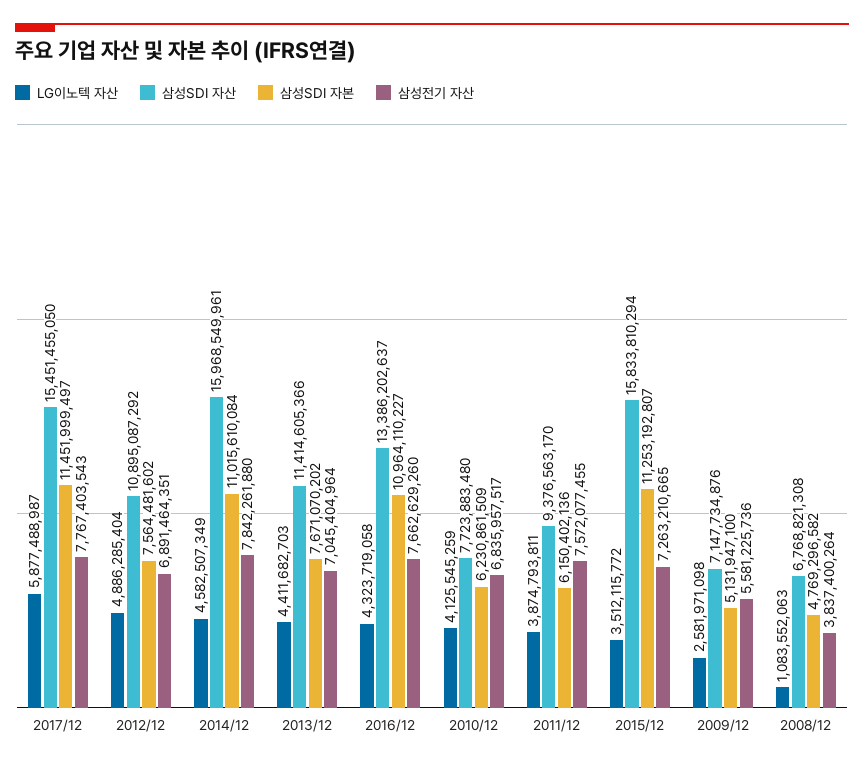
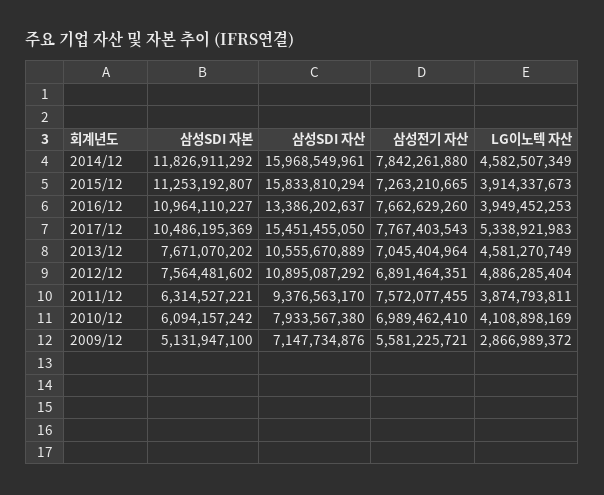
LG이노텍 자산, 2017/12: 5877488987 -> 5338921983
삼성SDI 자본, 2017/12: 11451999497 -> 10486195369
삼성SDI 자본, 2014/12: 11015610084 -> 11826911292
LG이노텍 자산, 2013/12: 4411682703 -> 4581270749
삼성SDI 자산, 2013/12: 11414605366 -> 10555670889
LG이노텍 자산, 2016/12: 4323719058 -> 3949452253
LG이노텍 자산, 2010/12: 4125545259 -> 4108898169
삼성SDI 자산, 2010/12: 7723883480 -> 7933567380
삼성SDI 자본, 2010/12: 6230861509 -> 6094157242
삼성전기 자산, 2010/12: 6835957517 -> 6989462410
삼성SDI 자본, 2011/12: 6150402136 -> 6314527221
LG이노텍 자산, 2015/12: 3512115772 -> 3914337673
LG이노텍 자산, 2009/12: 2581971098 -> 2866989372
삼성전기 자산, 2009/12: 5581225736 -> 5581225721
LG이노텍 자산, 2008/12: 1083552063 -> none
삼성SDI 자산, 2008/12: 6768821308 -> none
삼성SDI 자본, 2008/12: 4769296582 -> none
삼성전기 자산, 2008/12: 3837400264 -> none

